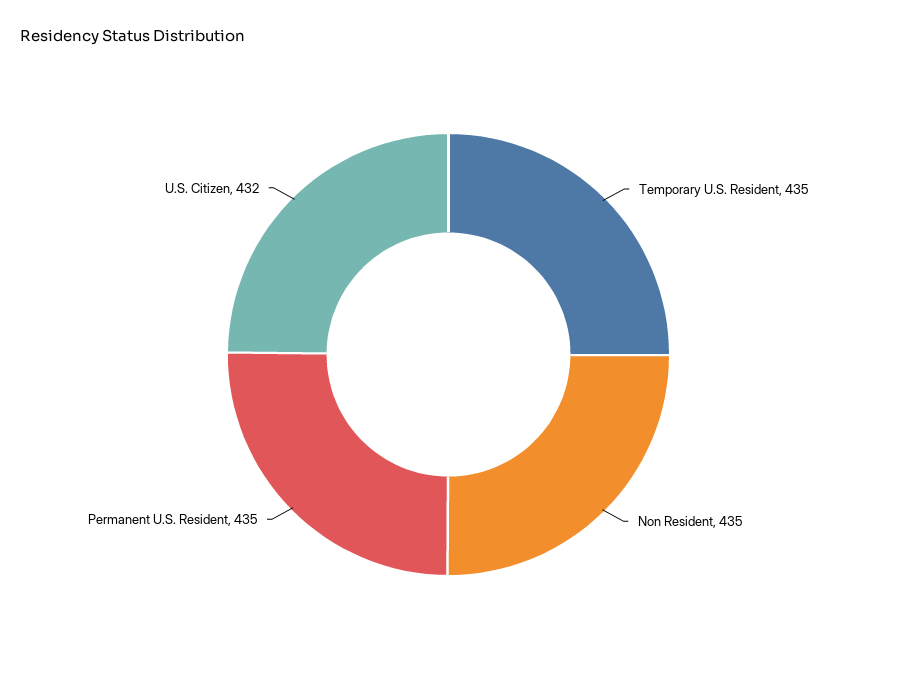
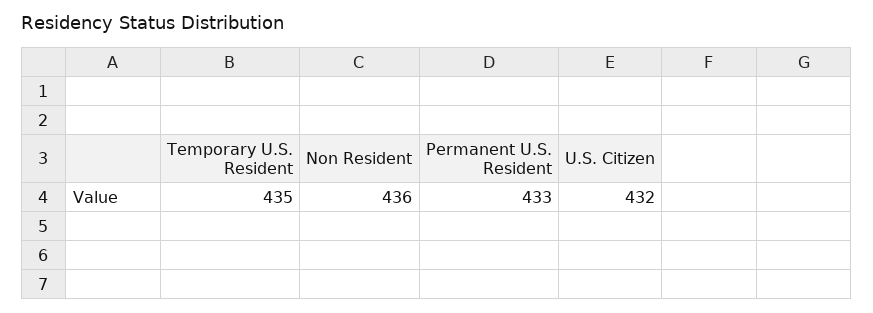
Non Resident: 435 -> 436
Permanent U.S. Resident: 435 -> 433

